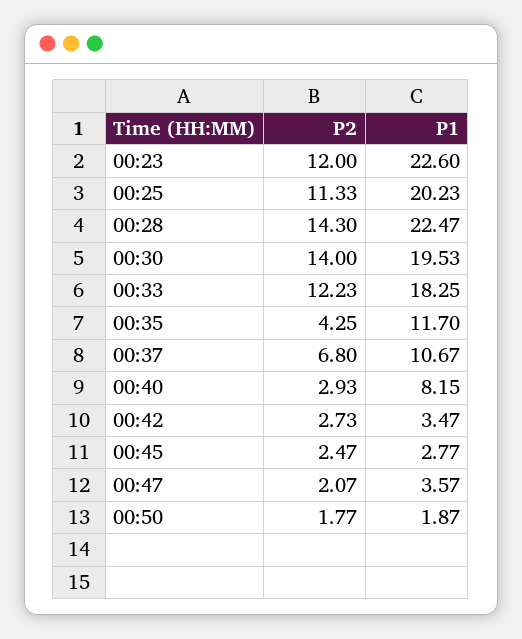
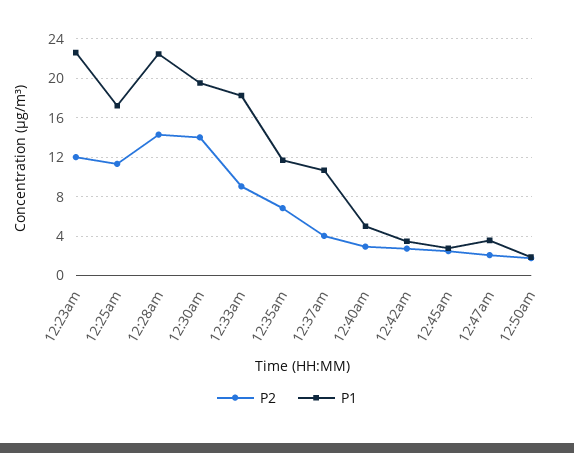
P1, 00:25: 20.23 -> 17
P2, 00:33: 12.23 -> 9
P2, 00:35: 4.25 -> 7
P2, 00:37: 6.8 -> 4
P1, 00:40: 8.15 -> 5

